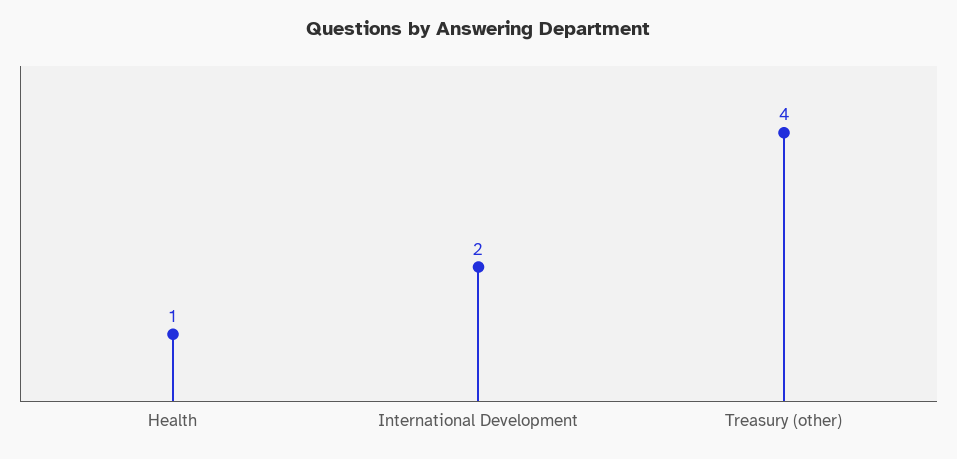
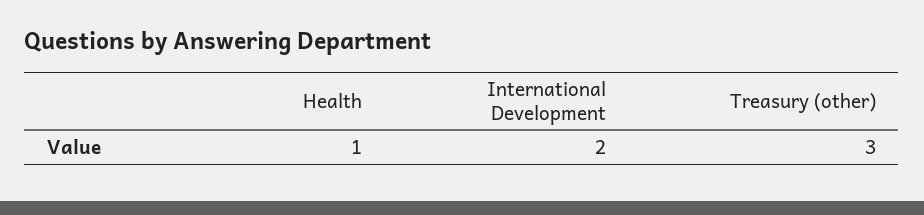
Treasury (other): 4 -> 3

